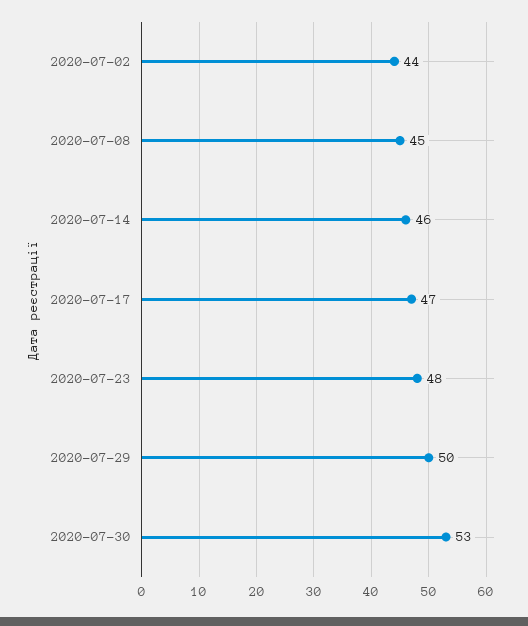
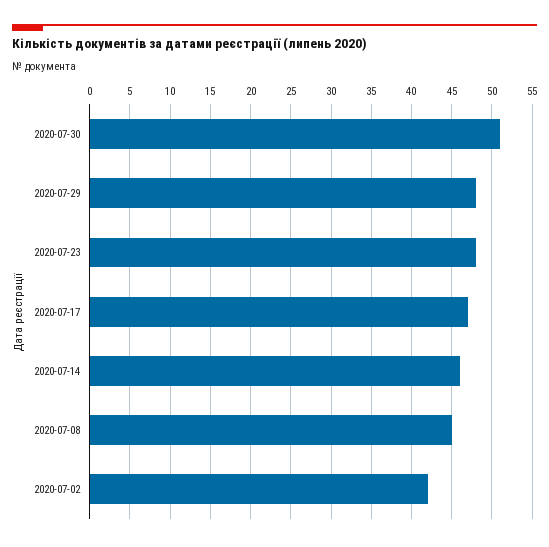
2020-07-02: 44 -> 42
2020-07-29: 50 -> 48
2020-07-30: 53 -> 51

